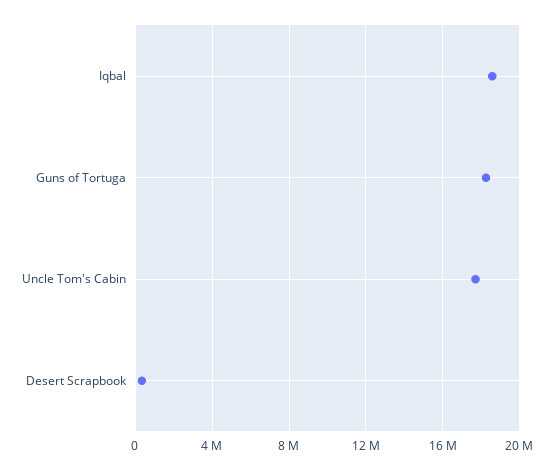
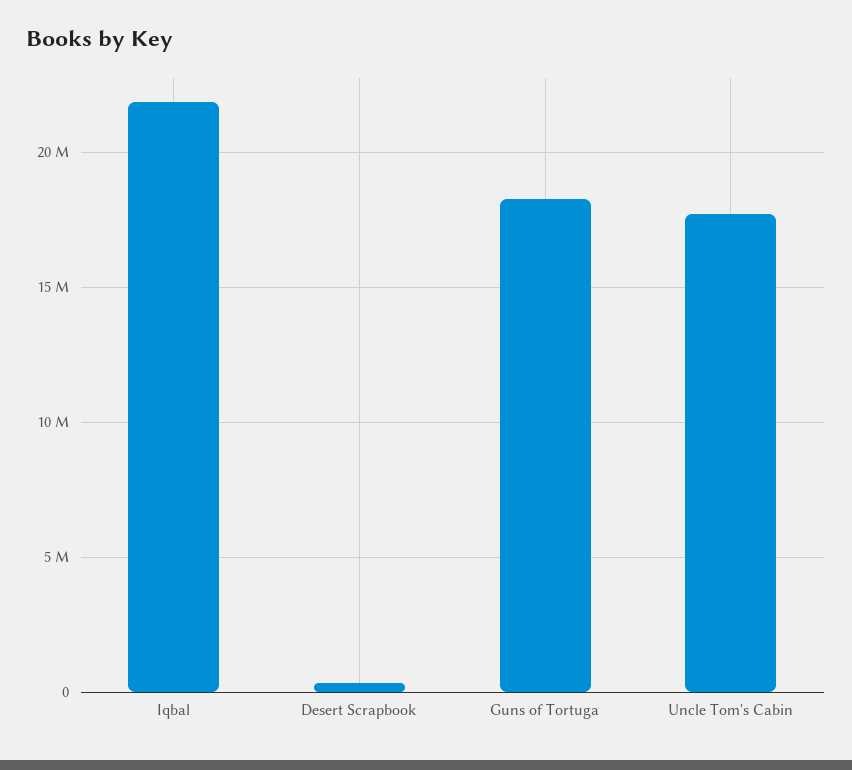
Iqbal: 18500000 -> 22000000

